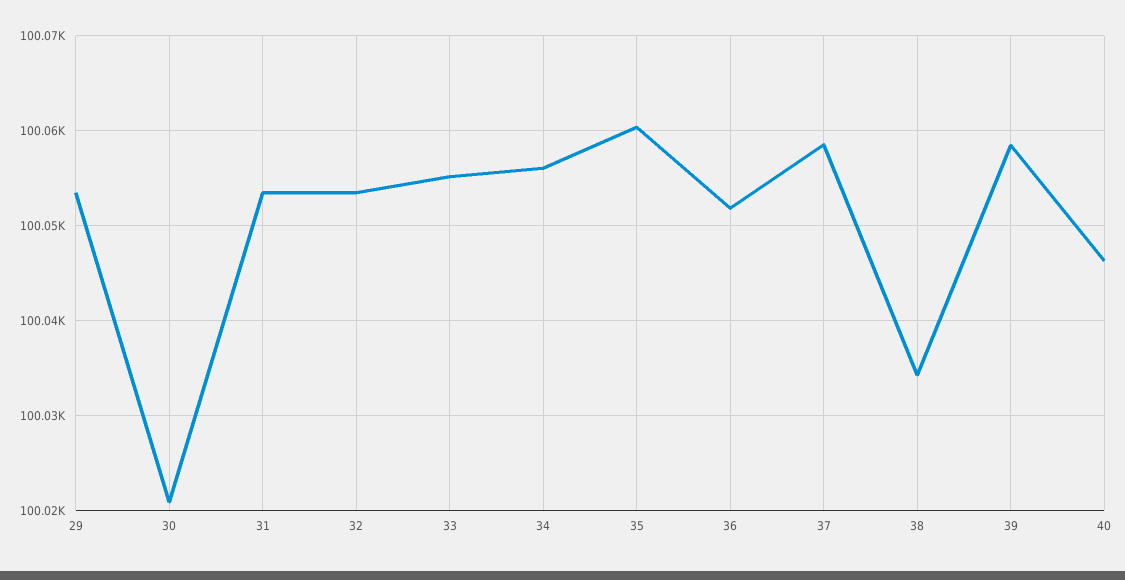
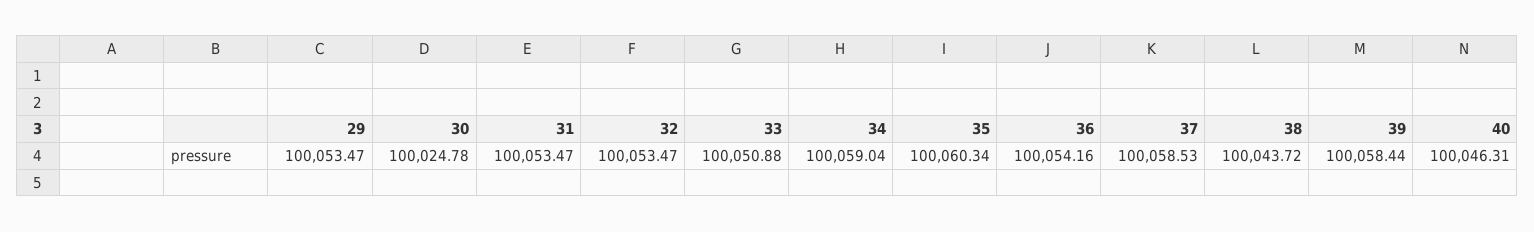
30: 100021 -> 100024.78
33: 100055 -> 100050.88
34: 100056 -> 100059.04
36: 100052 -> 100054.16
38: 100034 -> 100043.72

